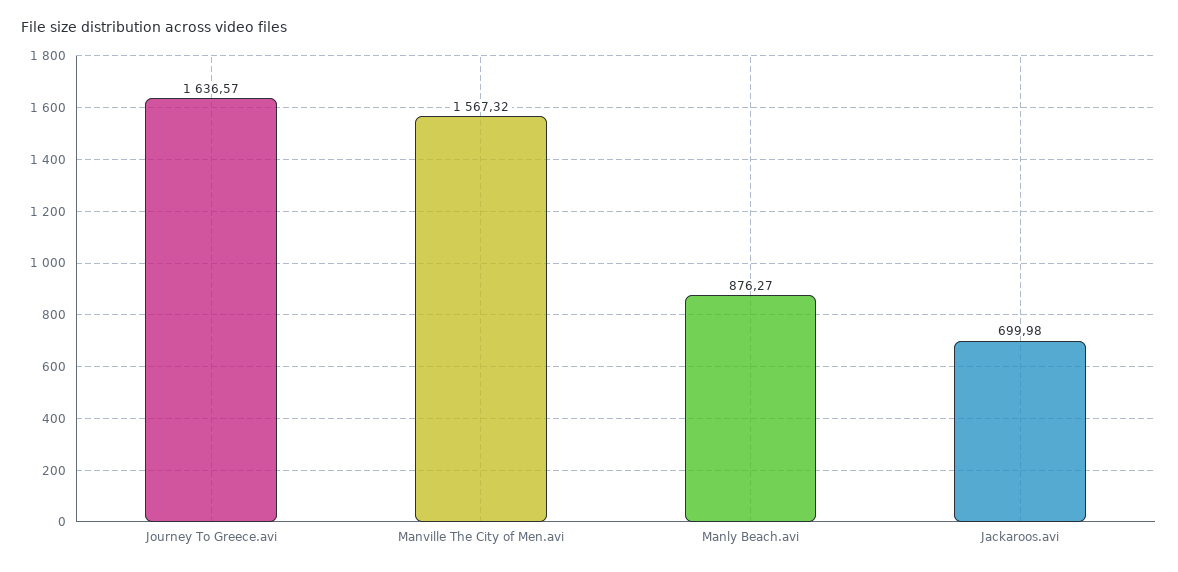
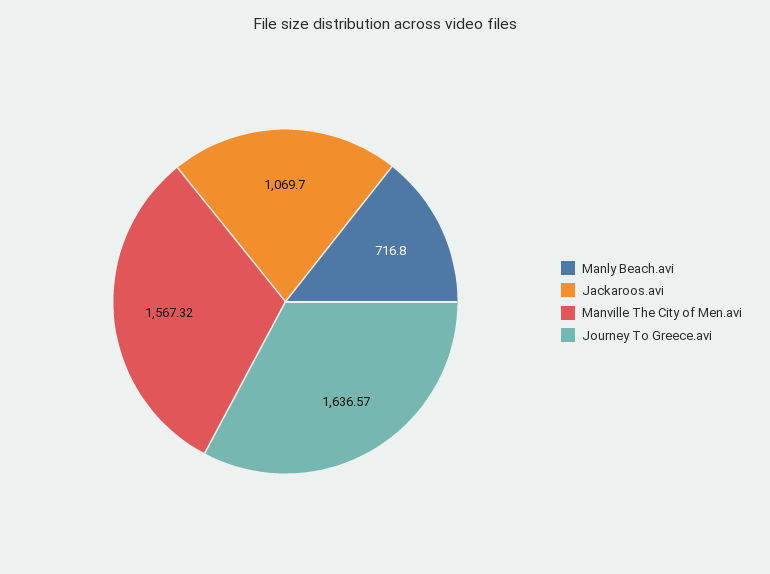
Manly Beach.avi: 876.27 -> 716.8
Jackaroos.avi: 699.98 -> 1069.7

